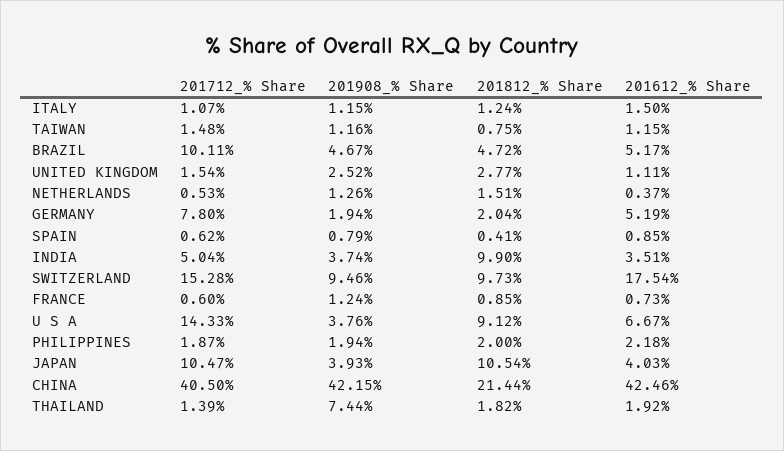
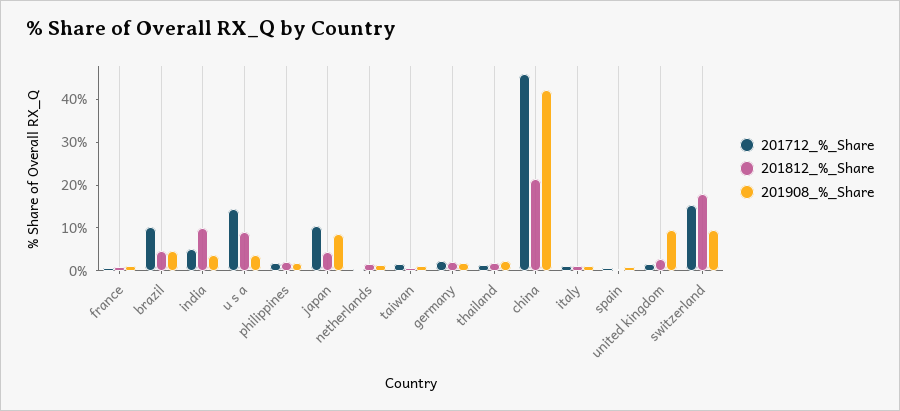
201612_% Share, ITALY: 1.5 -> none
201612_% Share, TAIWAN: 1.15 -> none
201612_% Share, BRAZIL: 5.17 -> none
201908_% Share, UNITED KINGDOM: 2.52 -> 10
201612_% Share, UNITED KINGDOM: 1.11 -> none
201612_% Share, NETHERLANDS: 0.37 -> none
201712_% Share, GERMANY: 7.8 -> 2
201612_% Share, GERMANY: 5.19 -> none
201612_% Share, SPAIN: 0.85 -> none
201612_% Share, INDIA: 3.51 -> none
201812_% Share, SWITZERLAND: 9.73 -> 18
201612_% Share, SWITZERLAND: 17.54 -> none
201612_% Share, FRANCE: 0.73 -> none
201612_% Share, U S A: 6.67 -> none
201612_% Share, PHILIPPINES: 2.18 -> none
201908_% Share, JAPAN: 3.93 -> 8
201812_% Share, JAPAN: 10.54 -> 4
201612_% Share, JAPAN: 4.03 -> none
201712_% Share, CHINA: 40.5 -> 46
201612_% Share, CHINA: 42.46 -> none
201908_% Share, THAILAND: 7.44 -> 2
201612_% Share, THAILAND: 1.92 -> none

